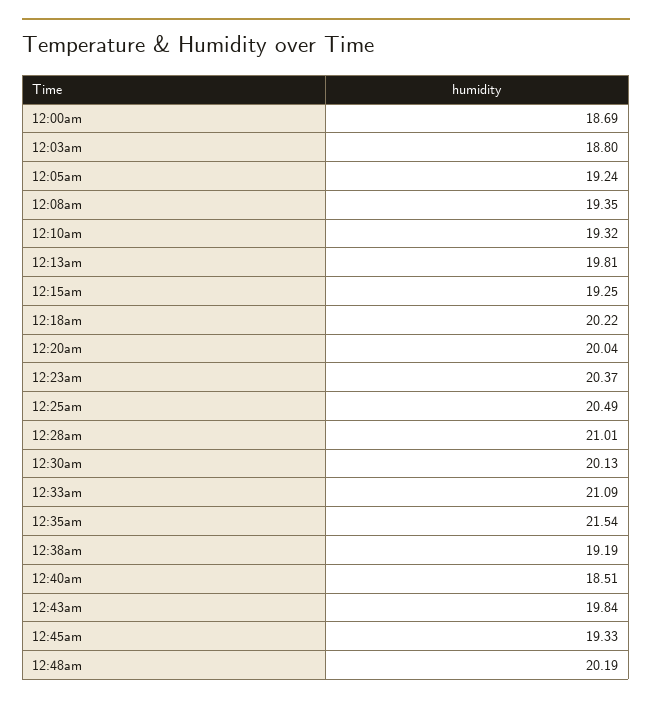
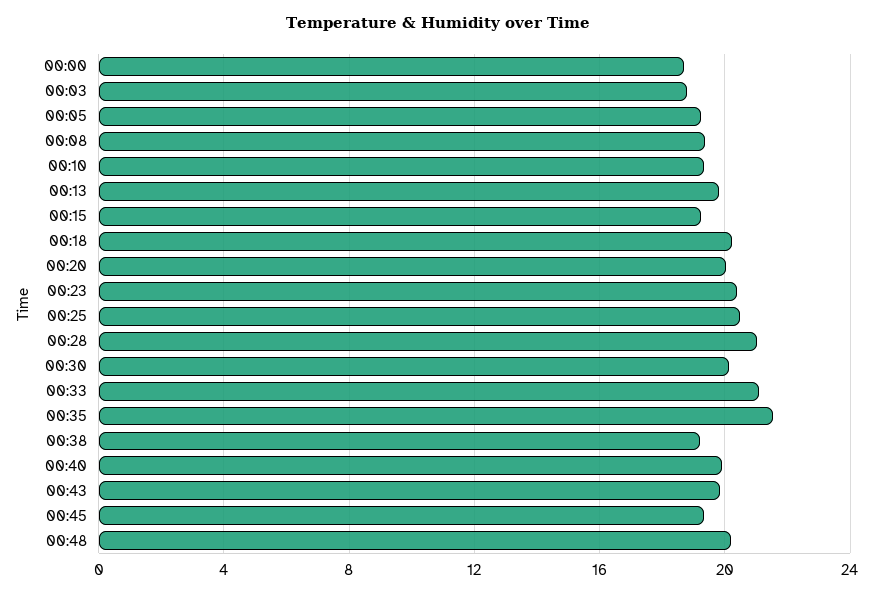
12:40am: 18.51 -> 20

